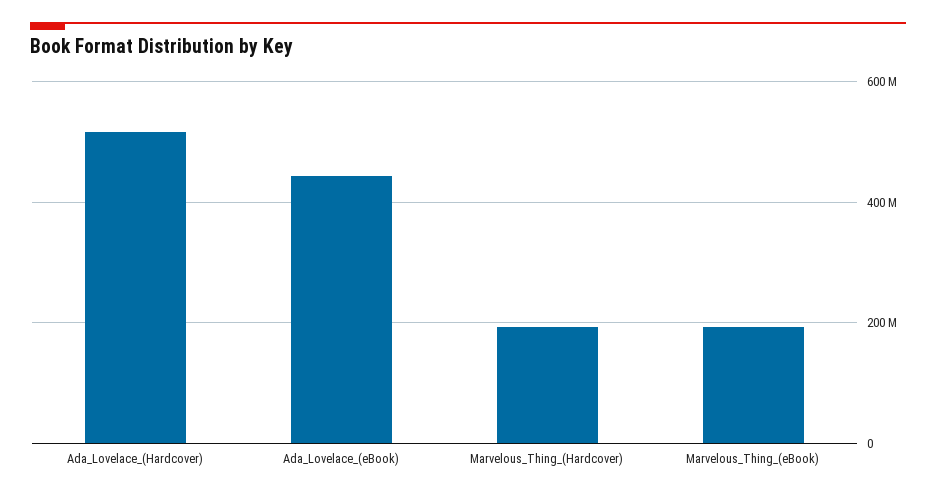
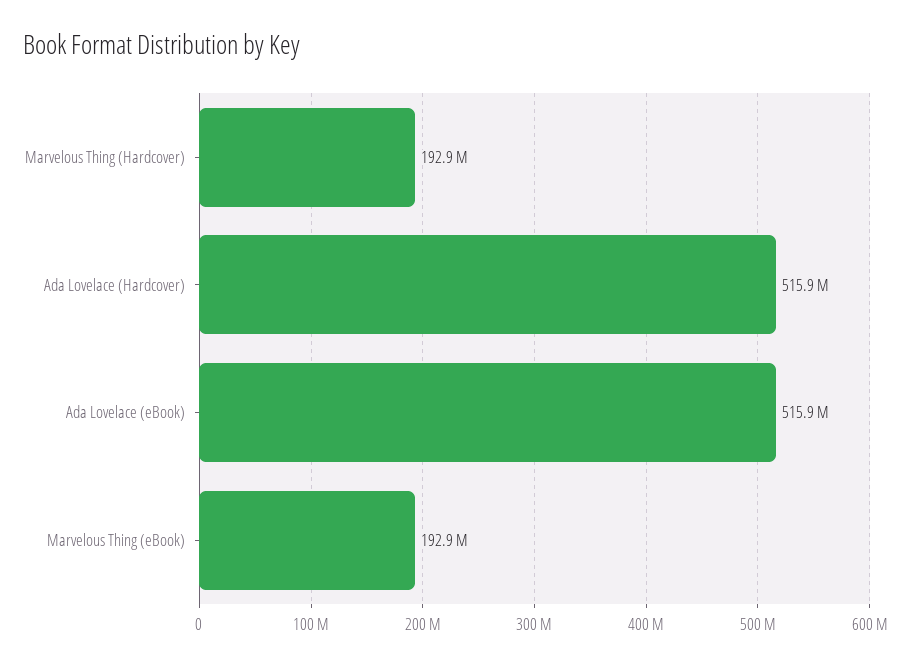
Ada_Lovelace_(eBook): 440000000 -> 515900000

